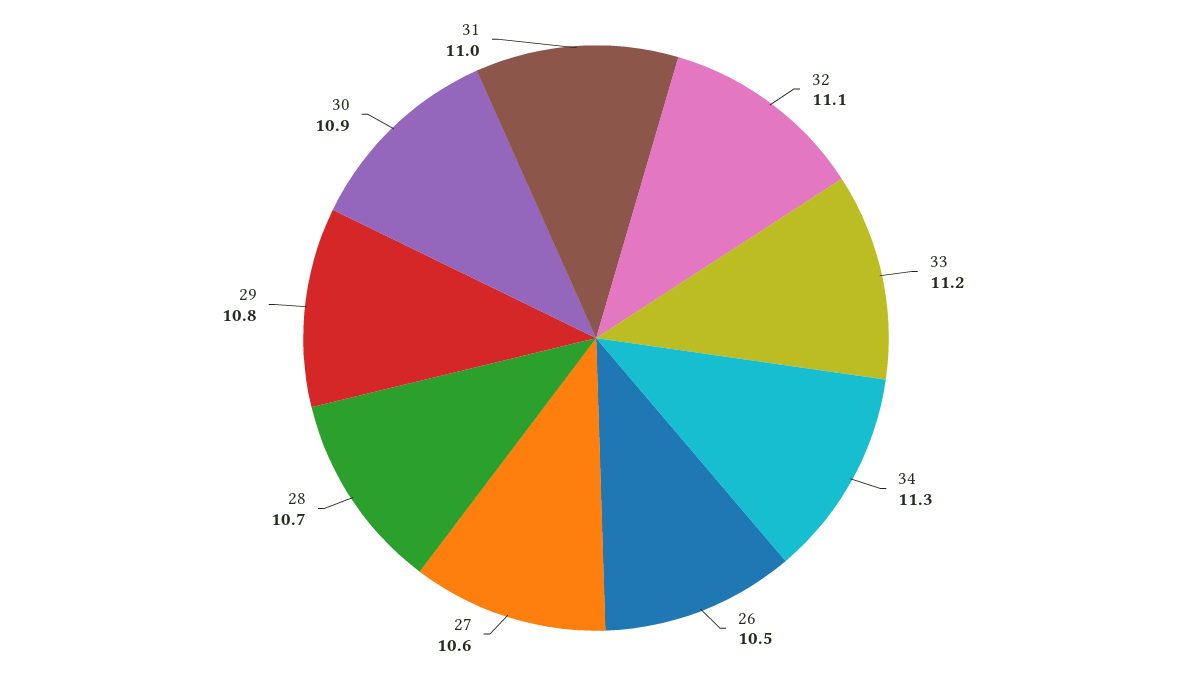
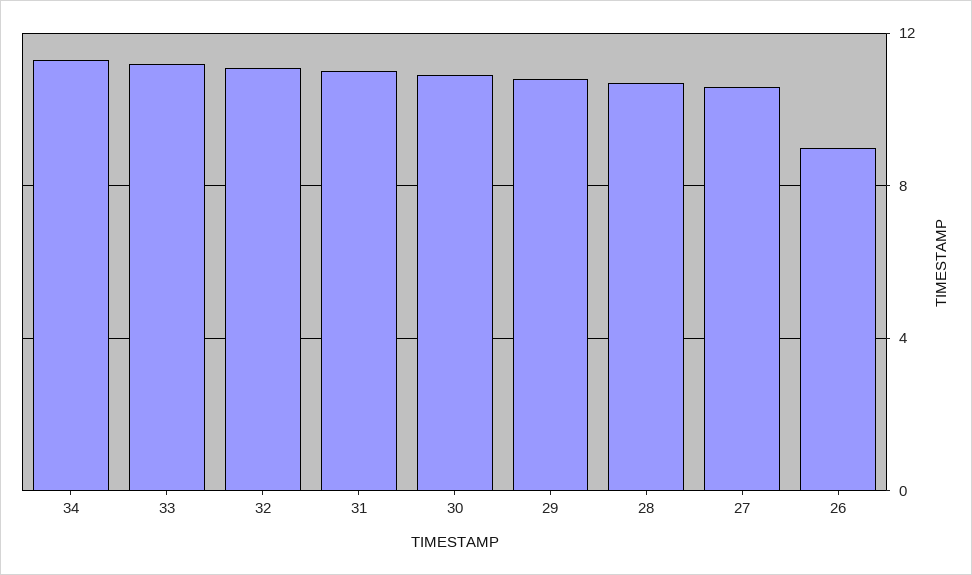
26: 10.5 -> 9

